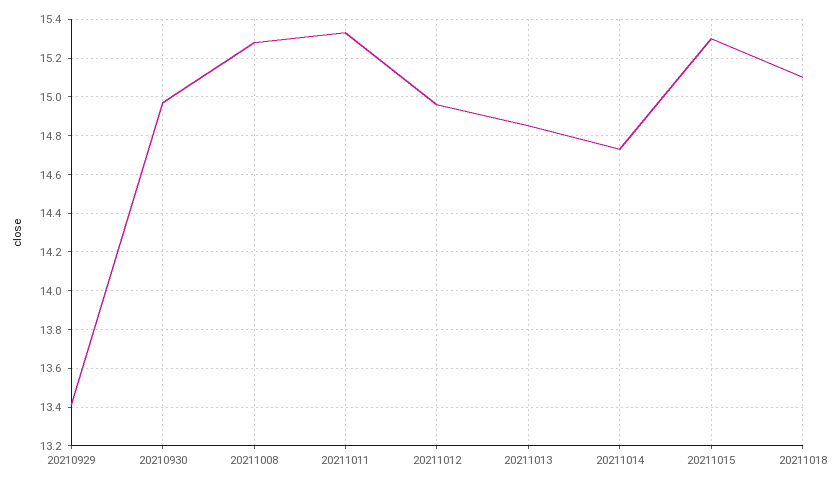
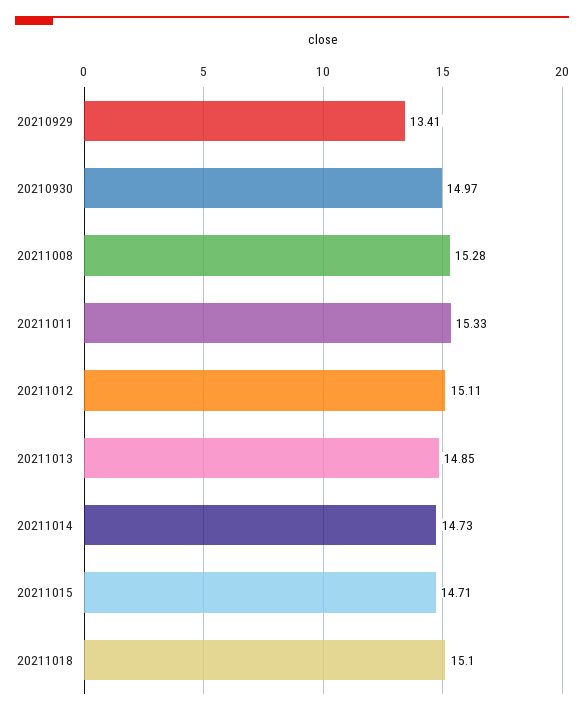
20211012: 14.95 -> 15.11
20211015: 15.3 -> 14.71

